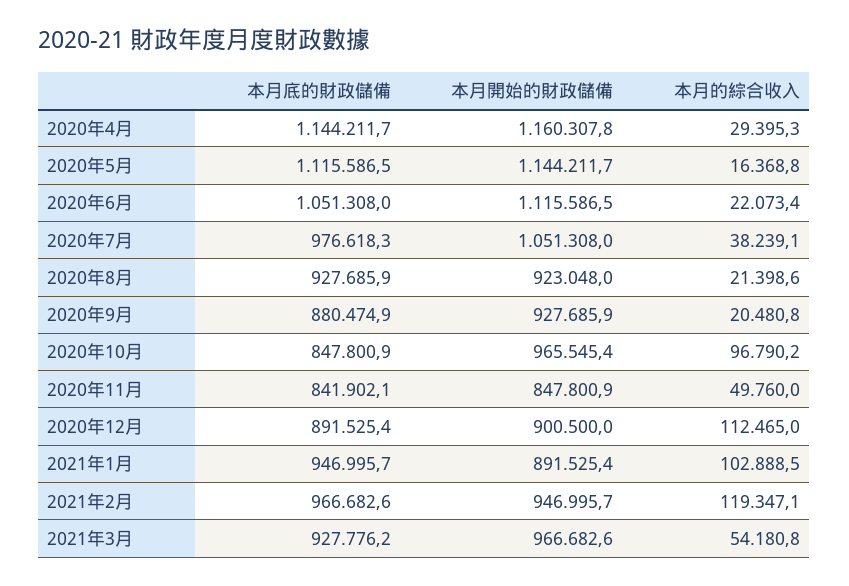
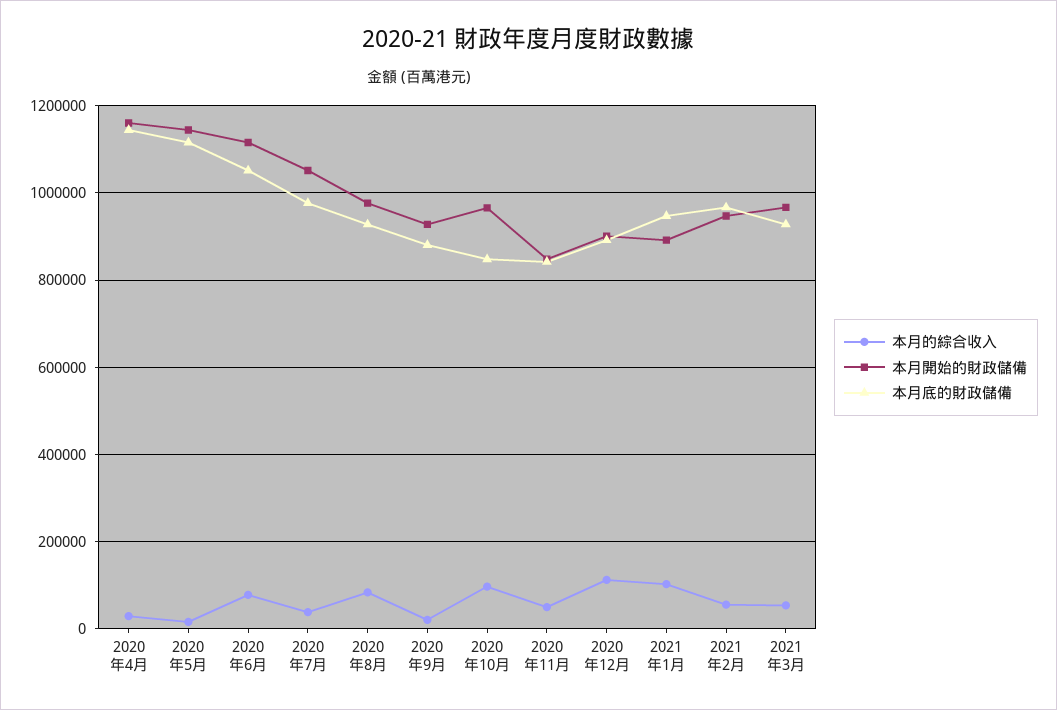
本月的綜合收入, 2020年6月: 22073.4 -> 80000
本月開始的財政儲備, 2020年8月: 923048 -> 980000
本月的綜合收入, 2020年8月: 21398.6 -> 80000
本月的綜合收入, 2021年2月: 119347.1 -> 60000

